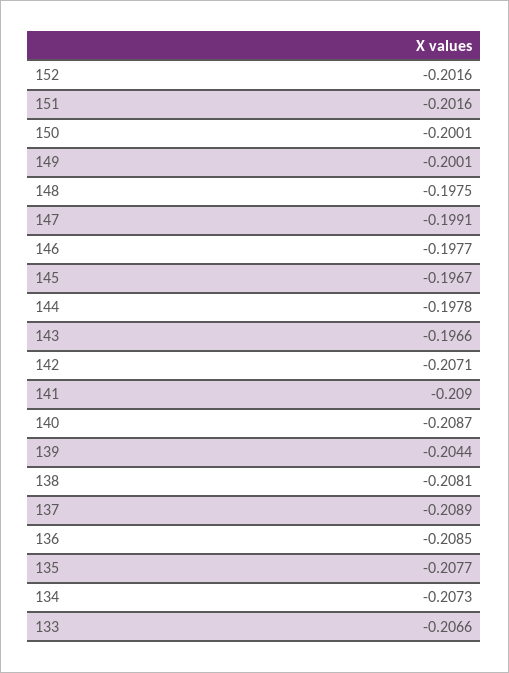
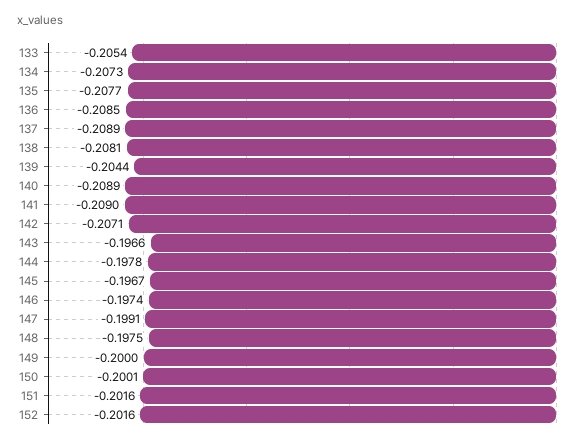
149: -0.2001 -> -0.2
146: -0.1977 -> -0.1974
140: -0.2087 -> -0.2089
133: -0.2066 -> -0.2054

